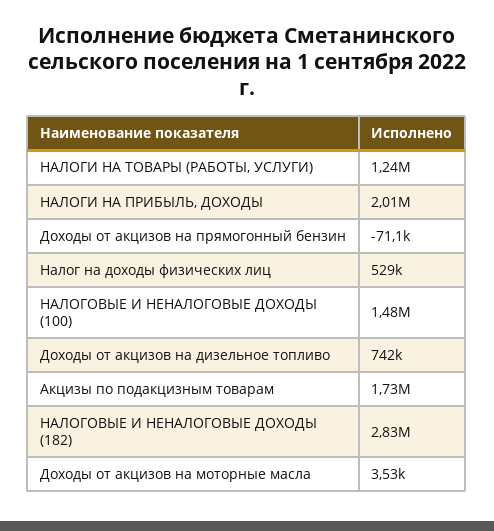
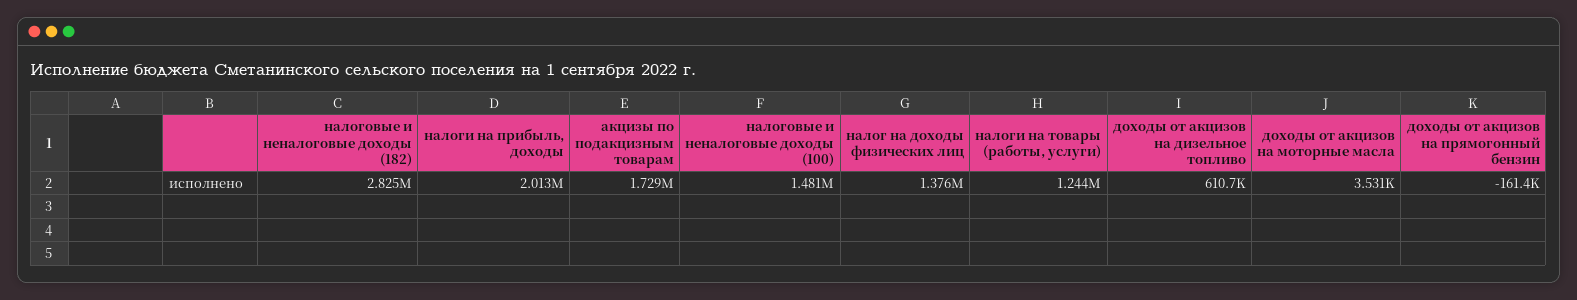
Доходы от акцизов на прямогонный бензин: -71100 -> -161400
Налог на доходы физических лиц: 529000 -> 1376000
Доходы от акцизов на дизельное топливо: 742000 -> 610700

